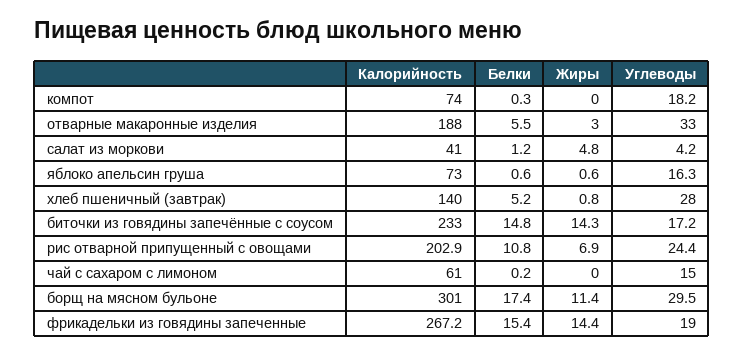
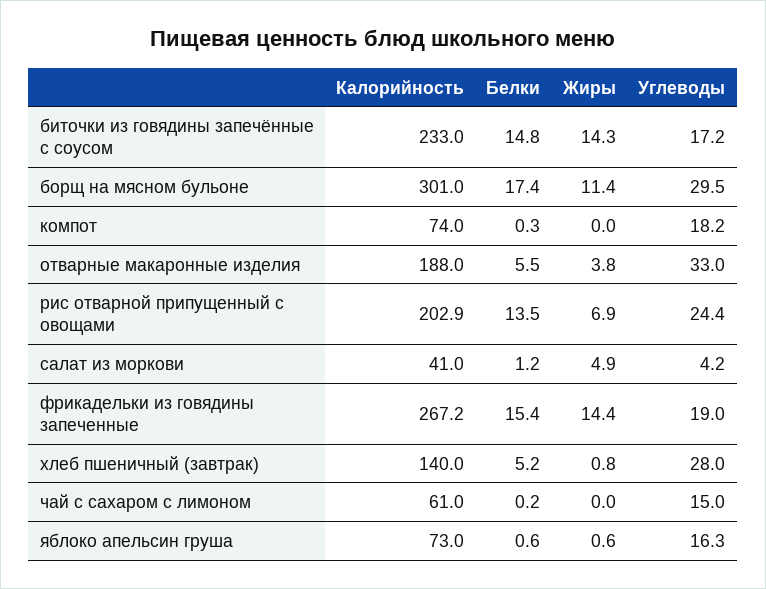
Жиры, отварные макаронные изделия: 3 -> 3.8
Жиры, салат из моркови: 4.8 -> 4.9
Белки, рис отварной припущенный с овощами: 10.8 -> 13.5

